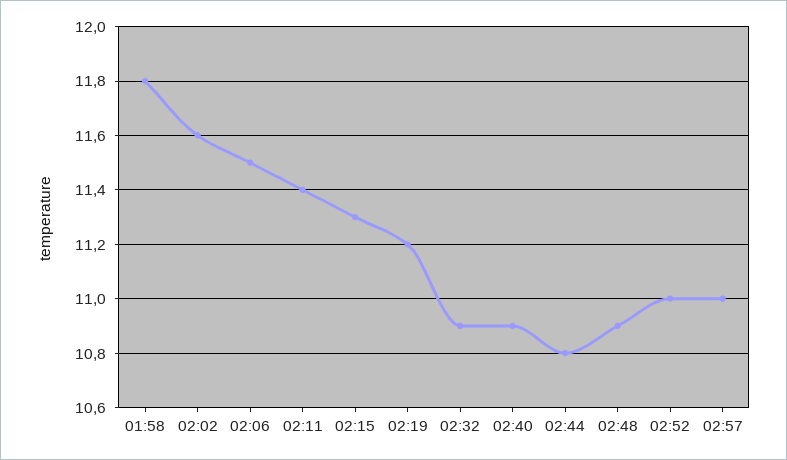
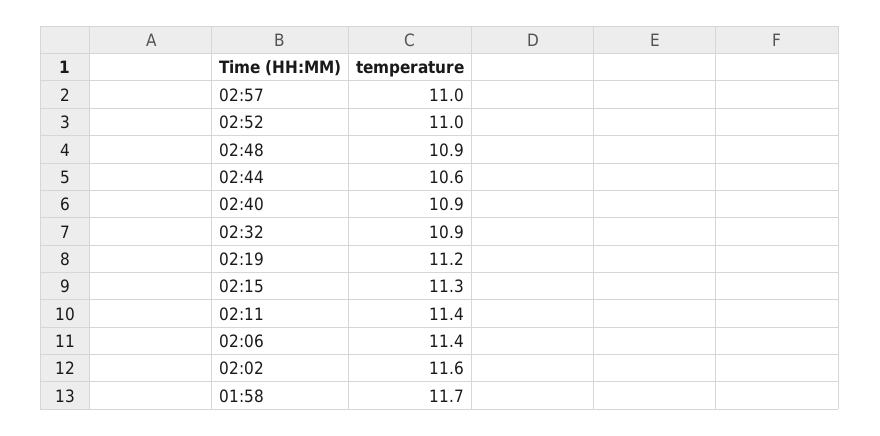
01:58: 11.8 -> 11.7
02:06: 11.5 -> 11.4
02:44: 10.8 -> 10.6

